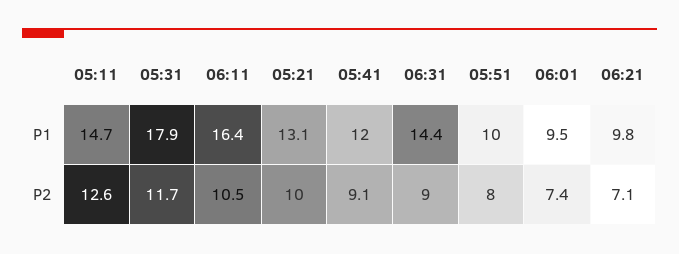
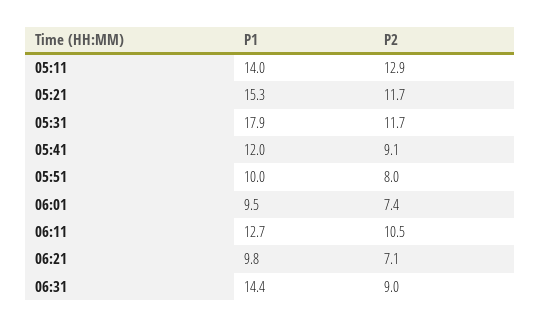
05:11, P1: 14.7 -> 14
06:11, P1: 16.4 -> 12.7
05:21, P1: 13.1 -> 15.3
05:11, P2: 12.6 -> 12.9
05:21, P2: 10 -> 11.7

